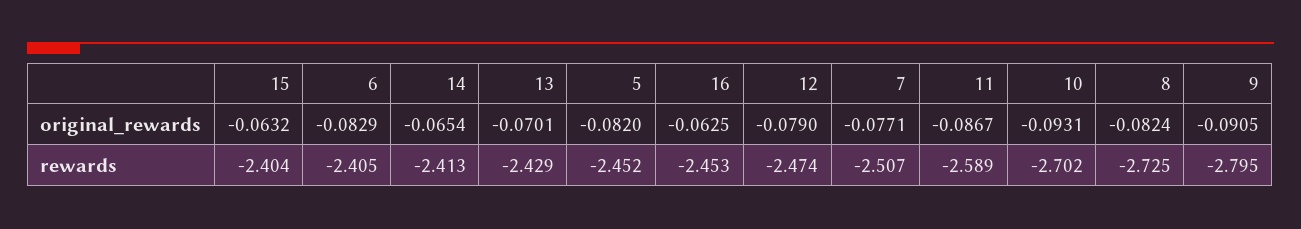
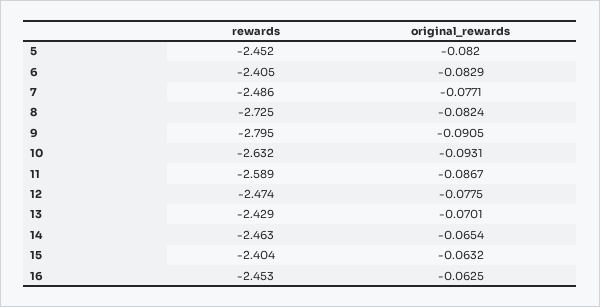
12, original_rewards: -0.079 -> -0.0775
14, rewards: -2.413 -> -2.463
7, rewards: -2.507 -> -2.486
10, rewards: -2.702 -> -2.632

